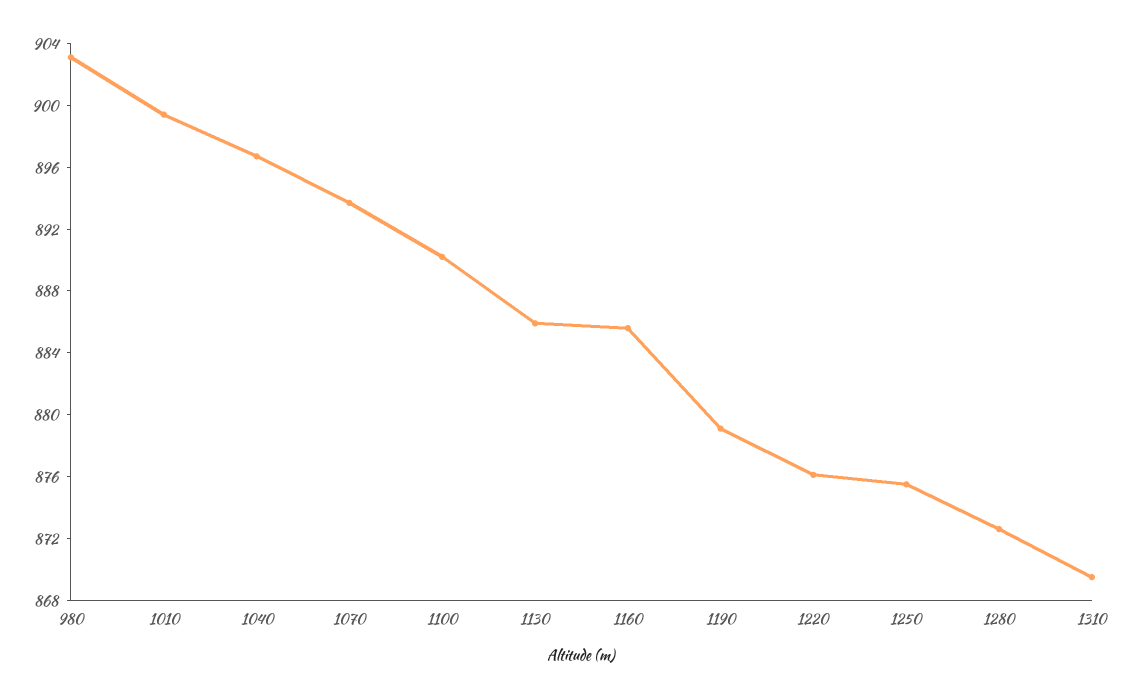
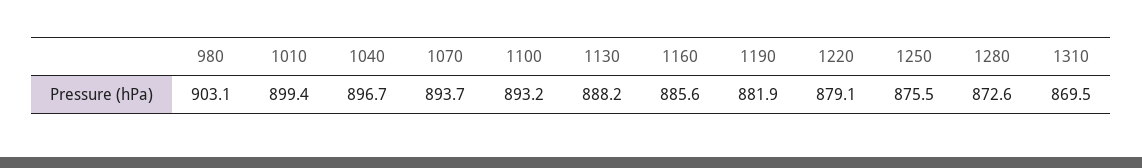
1100: 890 -> 893.2
1130: 886 -> 888.2
1190: 879 -> 881.9
1220: 876 -> 879.1

